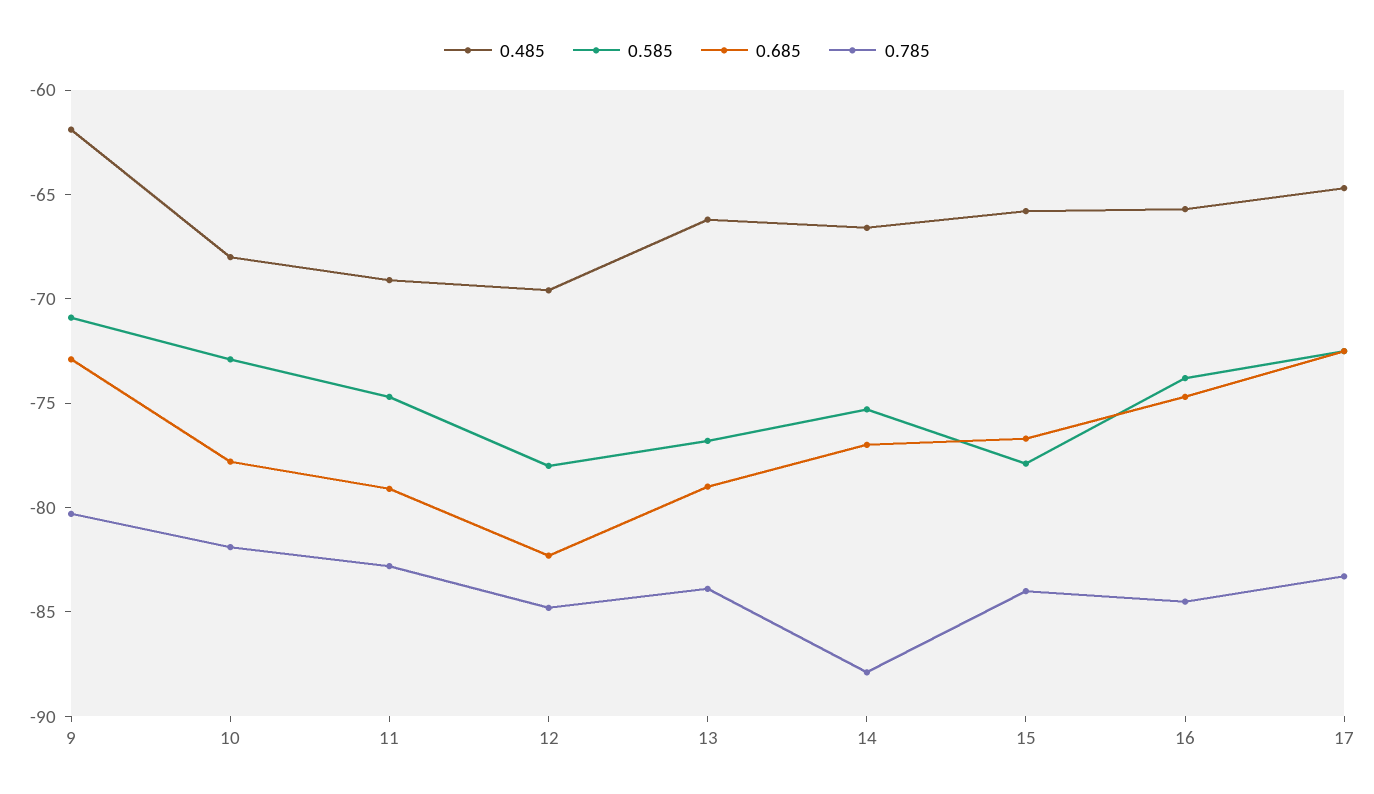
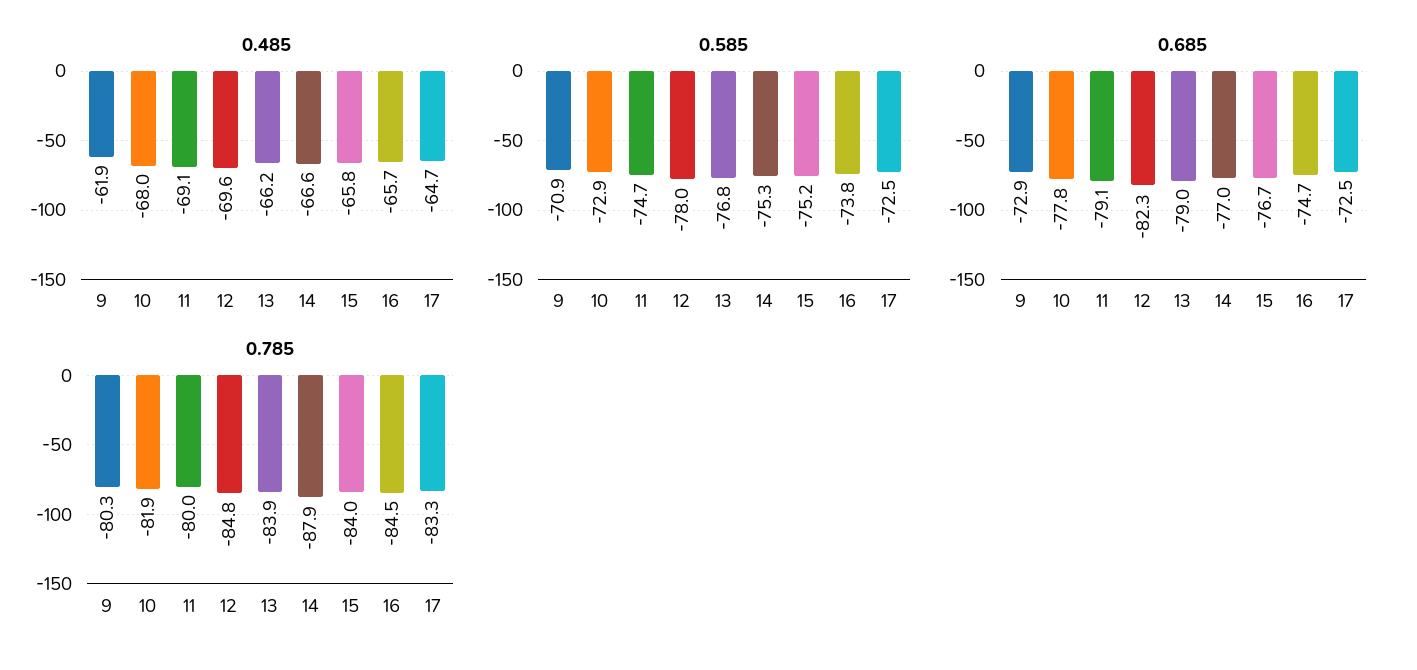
0.785, 11: -83 -> -80
0.585, 15: -78 -> -75.2

